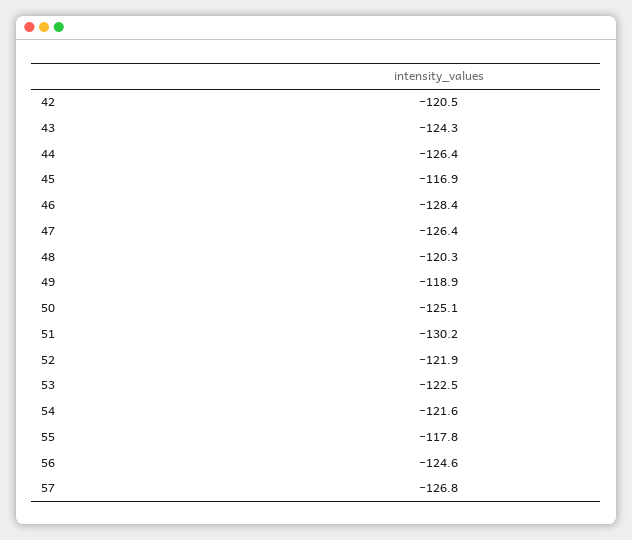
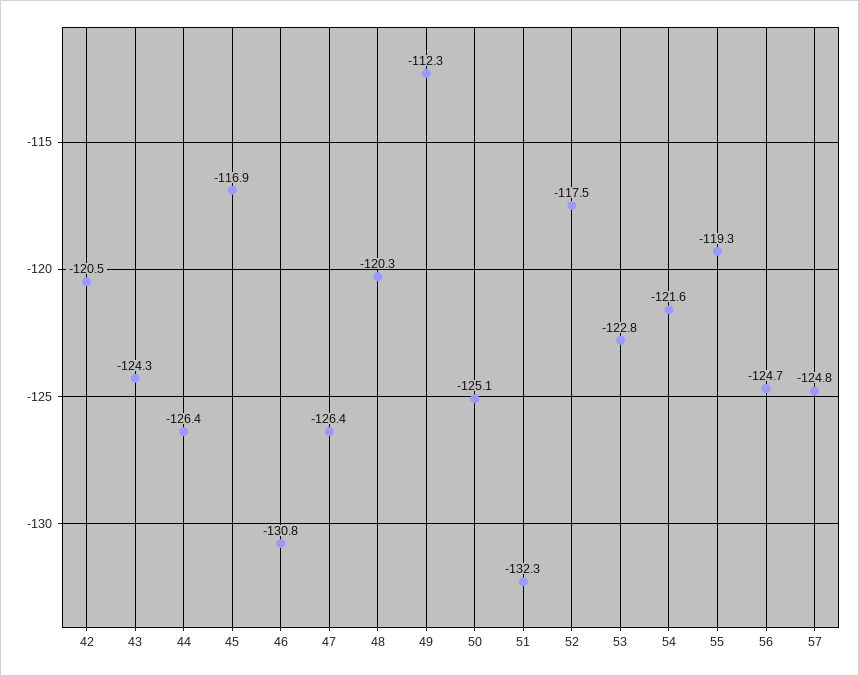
46: -128.4 -> -130.8
49: -118.9 -> -112.3
51: -130.2 -> -132.3
52: -121.9 -> -117.5
53: -122.5 -> -122.8
55: -117.8 -> -119.3
56: -124.6 -> -124.7
57: -126.8 -> -124.8

